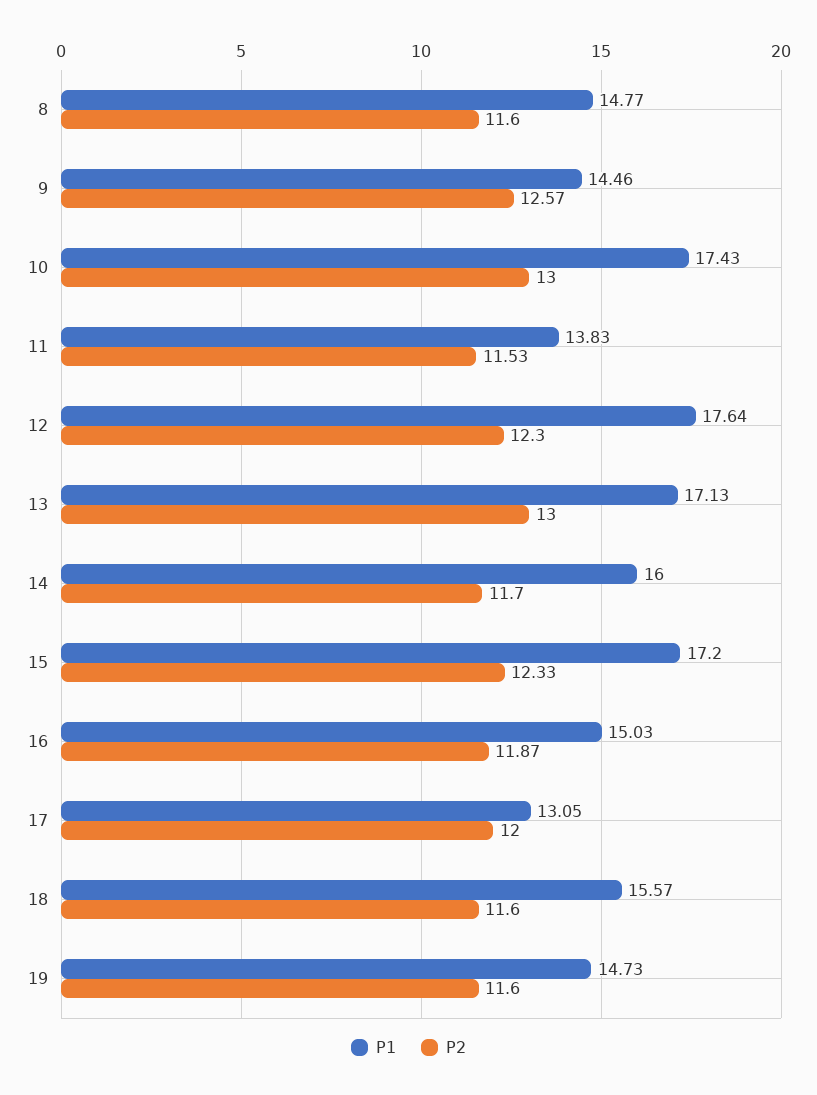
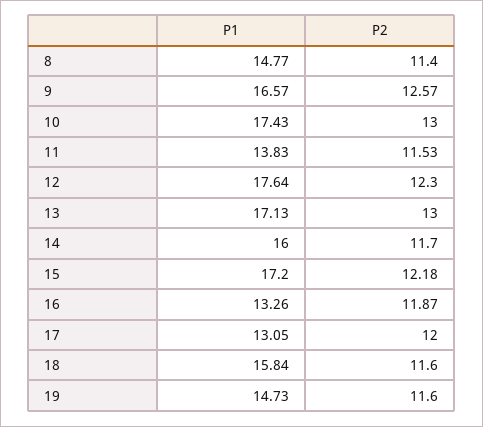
P2, 8: 11.6 -> 11.4
P1, 9: 14.46 -> 16.57
P2, 15: 12.33 -> 12.18
P1, 16: 15.03 -> 13.26
P1, 18: 15.57 -> 15.84

